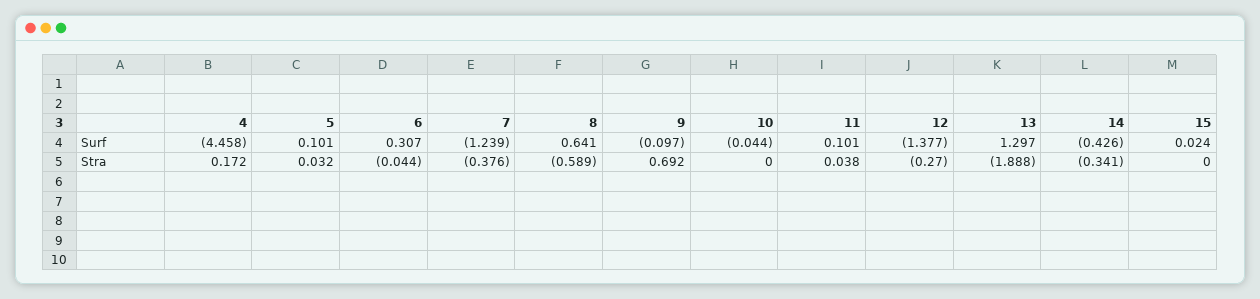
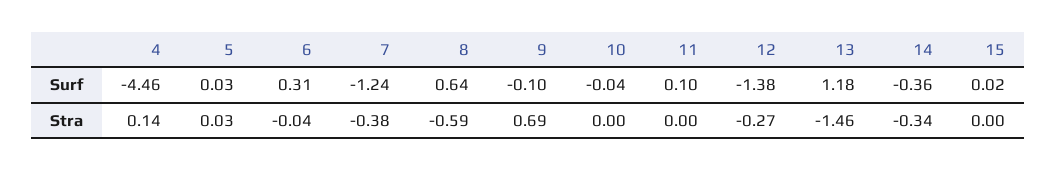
5, Surf: 0.101 -> 0.03
13, Surf: 1.297 -> 1.18
14, Surf: -0.426 -> -0.36
4, Stra: 0.172 -> 0.14
11, Stra: 0.038 -> 0
13, Stra: -1.888 -> -1.46

